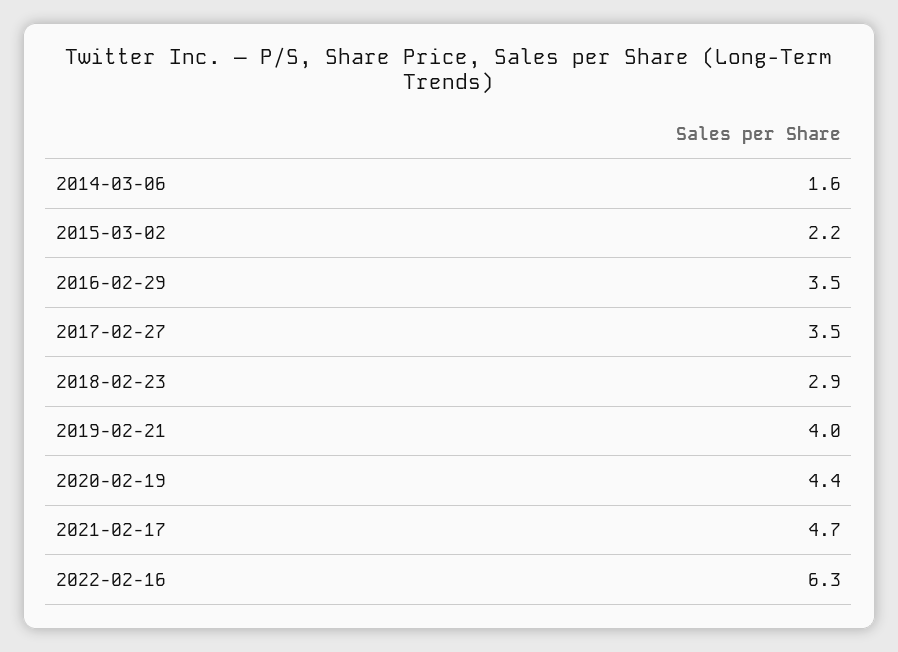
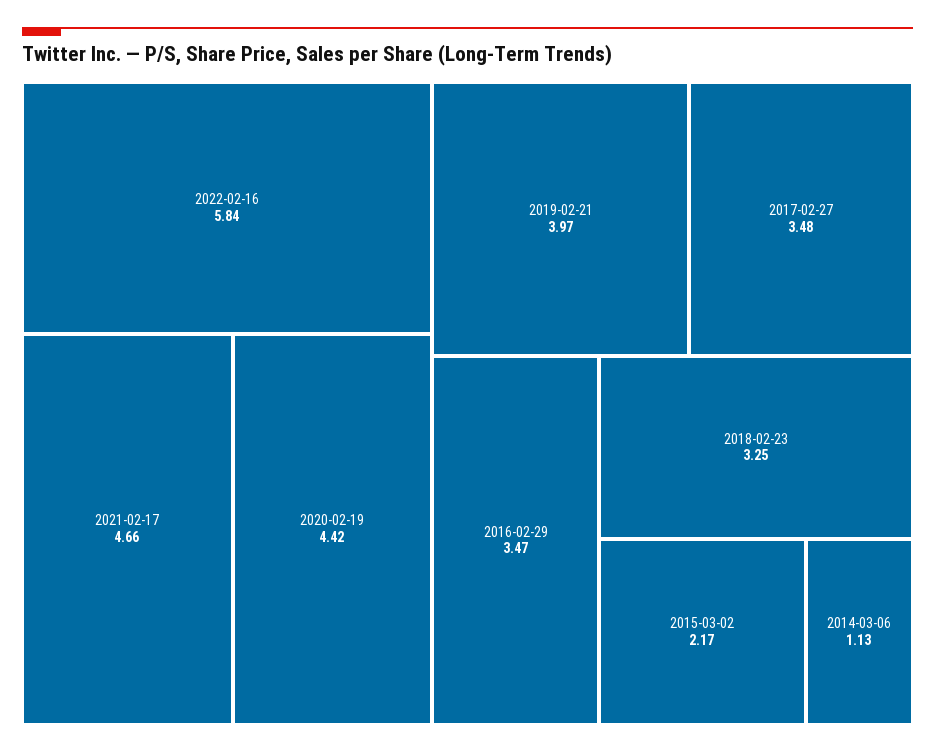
2014-03-06: 1.6 -> 1.13
2018-02-23: 2.9 -> 3.25
2022-02-16: 6.3 -> 5.84

